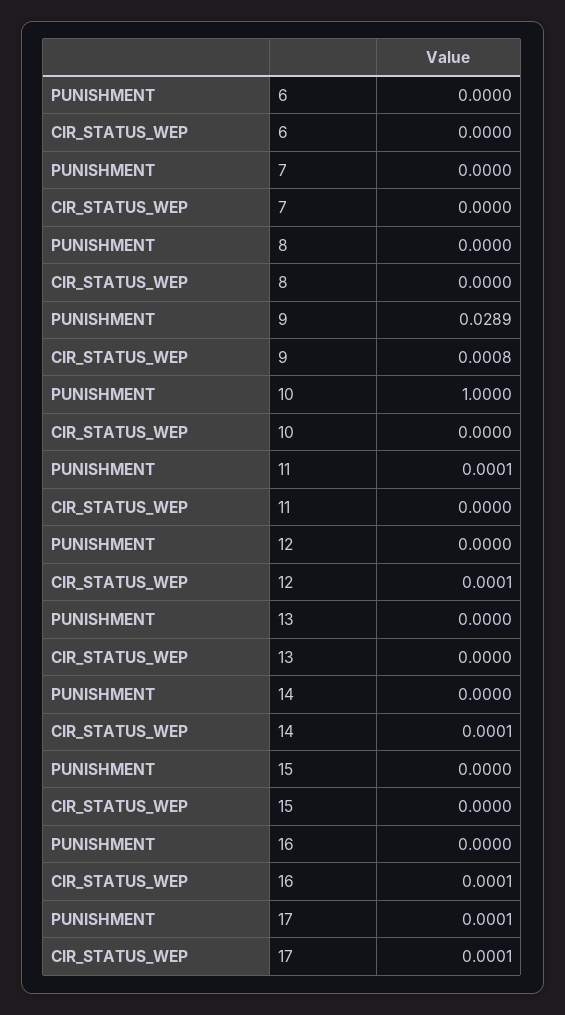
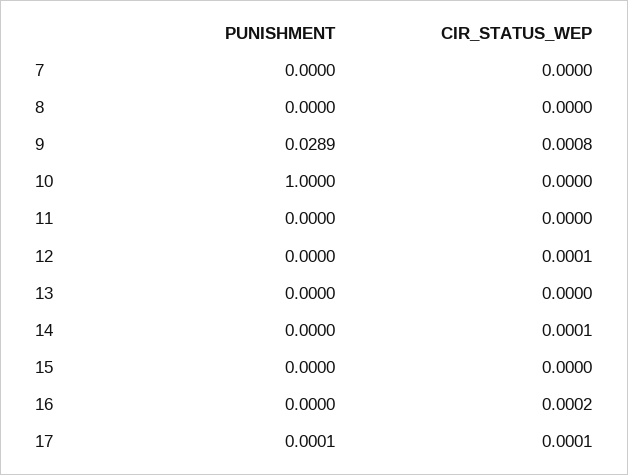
PUNISHMENT, 6: 0 -> none
CIR_STATUS_WEP, 6: 0 -> none
PUNISHMENT, 11: 0.0001 -> 0
CIR_STATUS_WEP, 16: 0.0001 -> 0.0002

